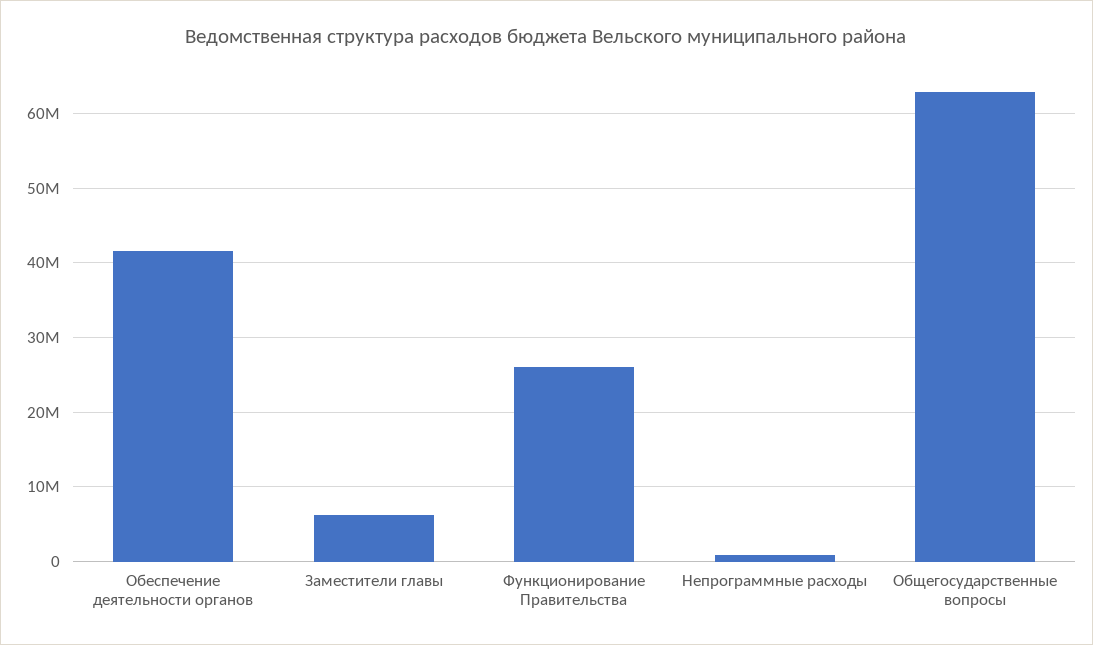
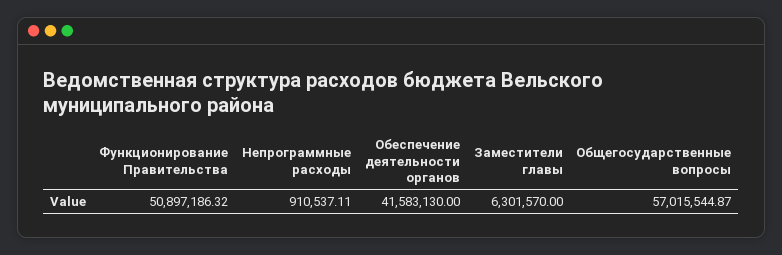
Функционирование Правительства: 26000000 -> 50897186.32
Общегосударственные вопросы: 63000000 -> 57015544.87

